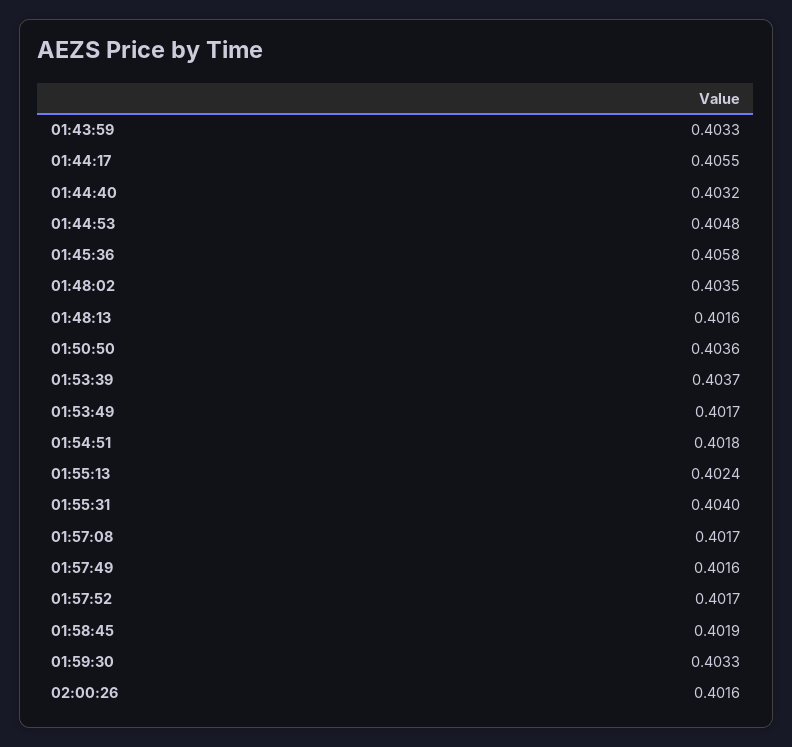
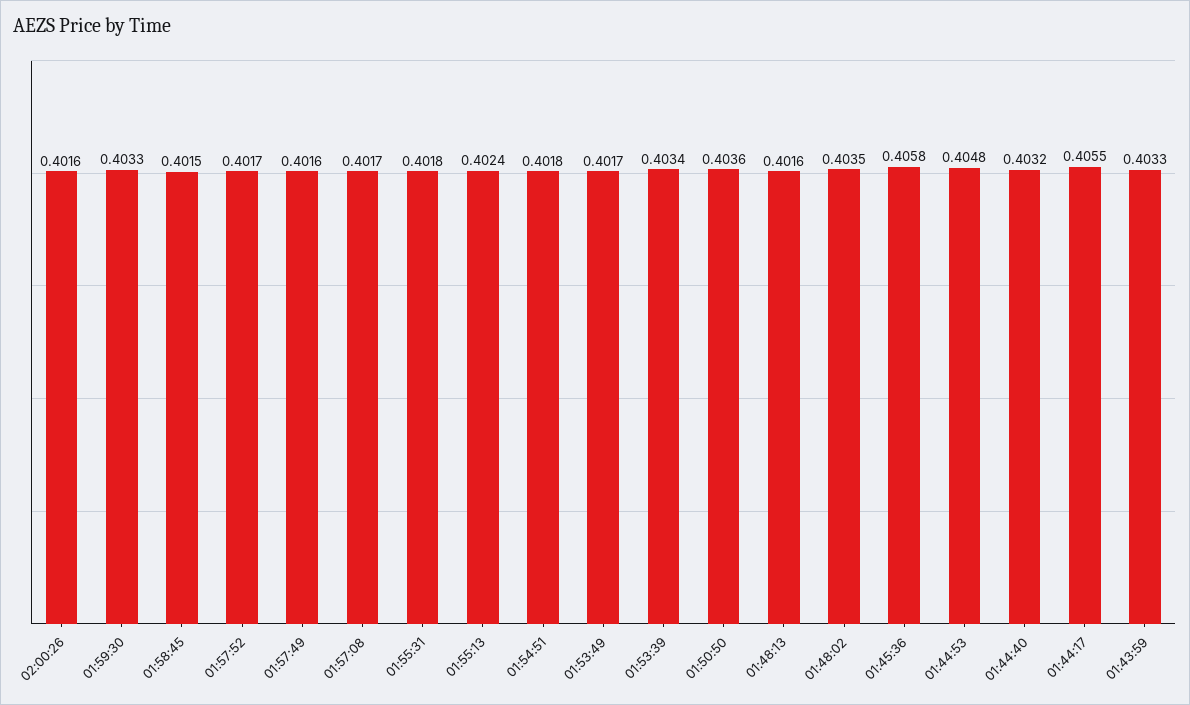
01:53:39: 0.4037 -> 0.4034
01:55:31: 0.404 -> 0.4018
01:58:45: 0.4019 -> 0.4015

